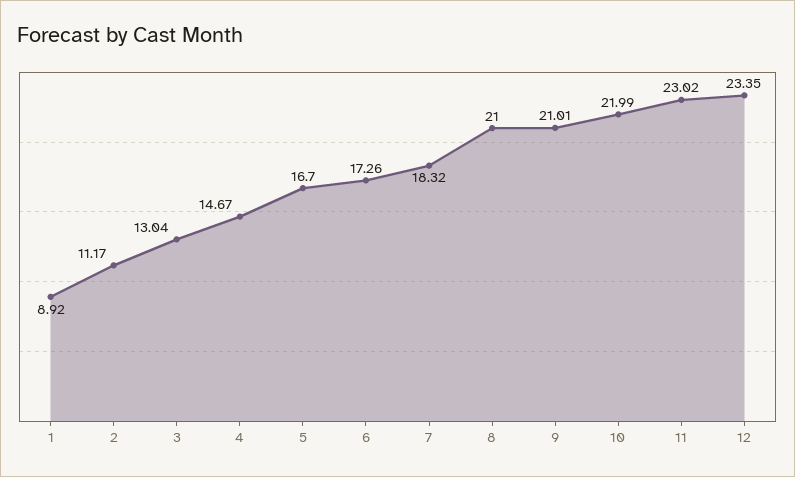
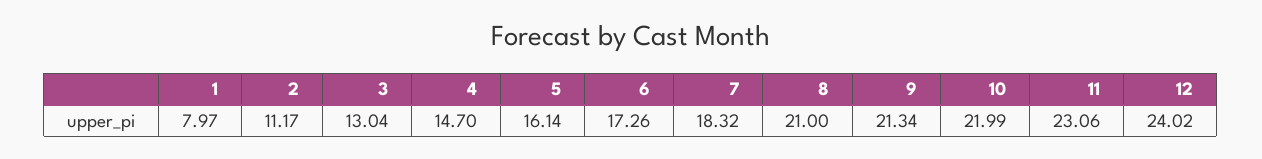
1: 8.92 -> 7.97
4: 14.67 -> 14.7
5: 16.7 -> 16.14
9: 21.01 -> 21.34
11: 23.02 -> 23.06
12: 23.35 -> 24.02

